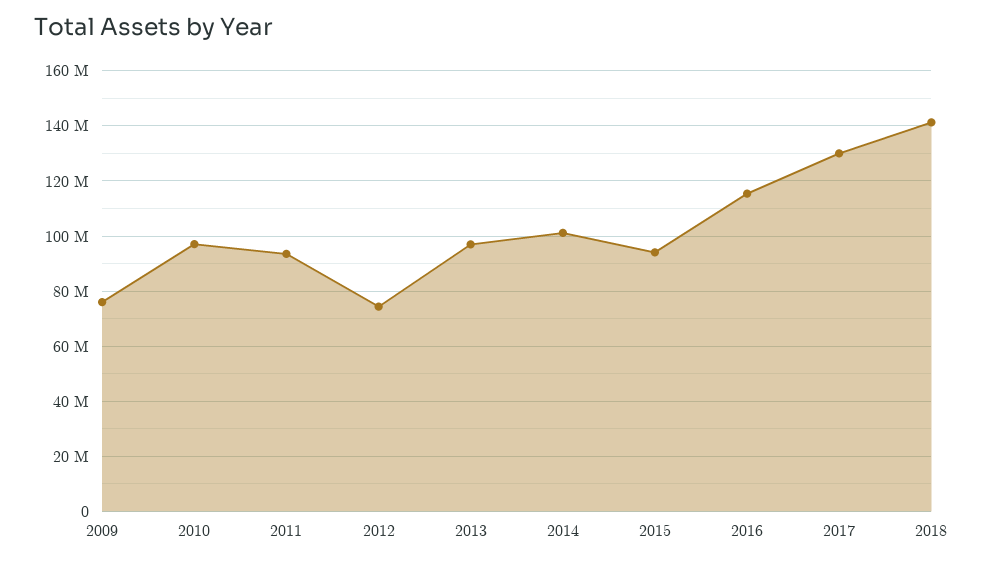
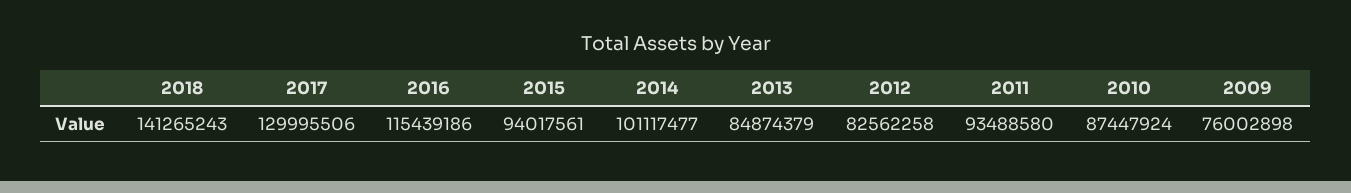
2010: 97500000 -> 87447924
2012: 75000000 -> 82562258
2013: 97500000 -> 84874379

